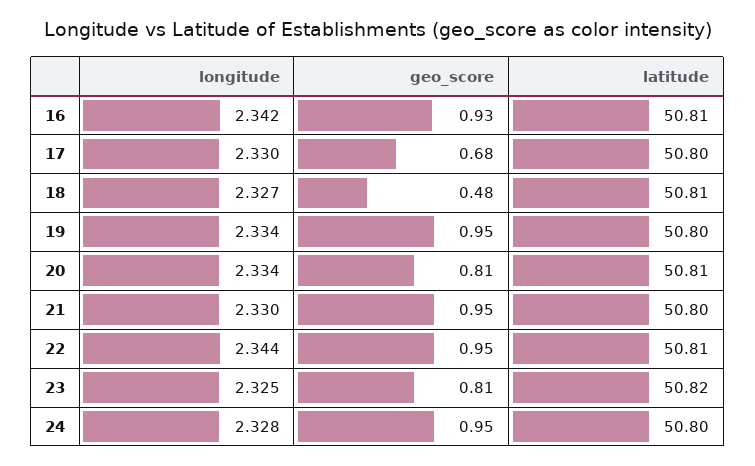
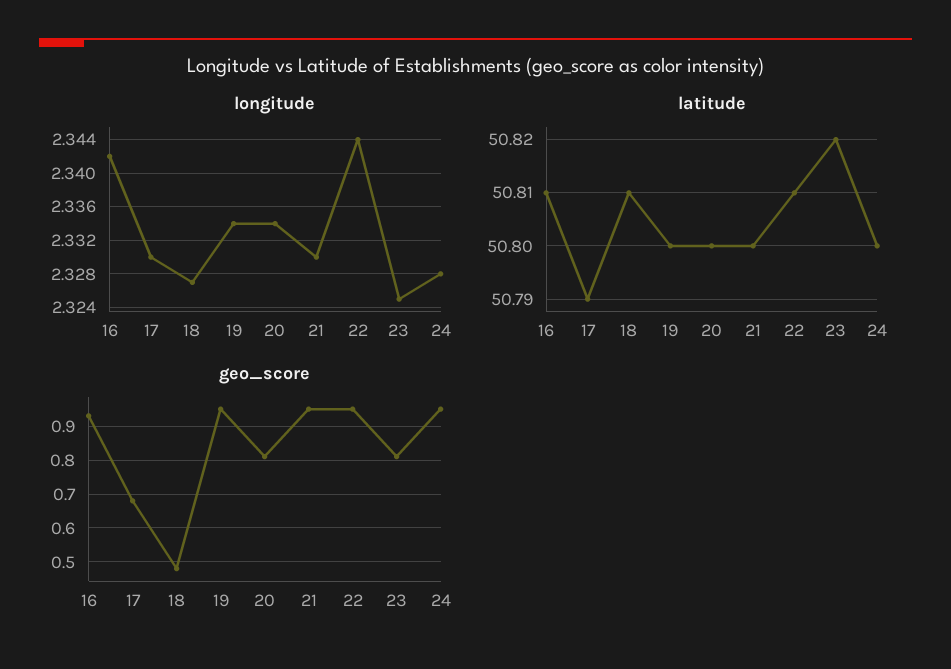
latitude, 17: 50.8 -> 50.79
latitude, 20: 50.81 -> 50.8

